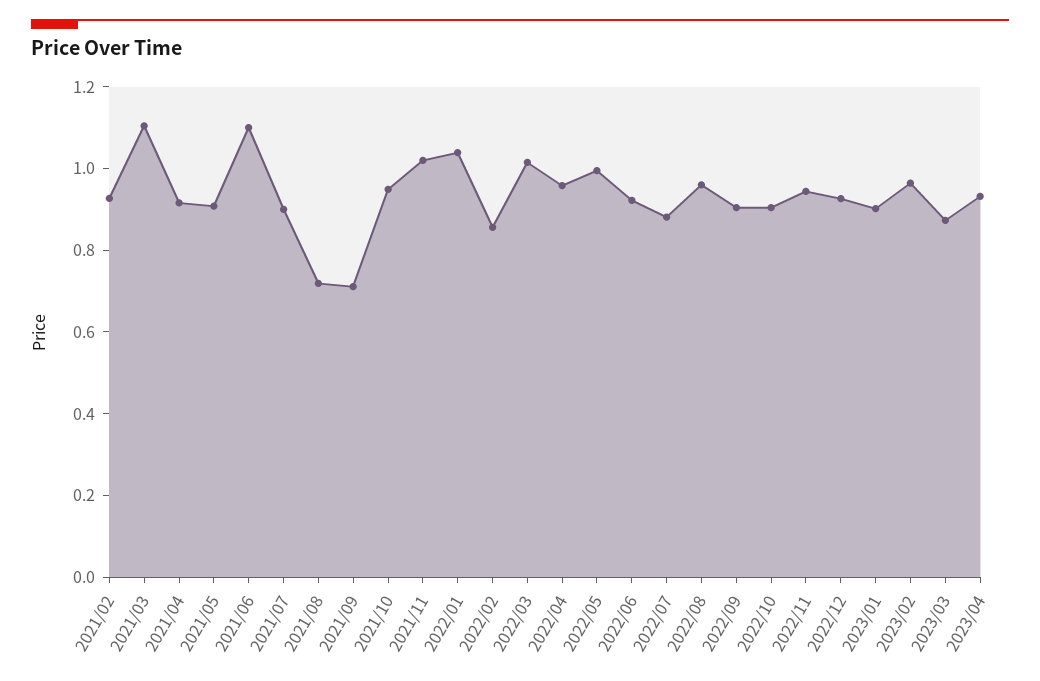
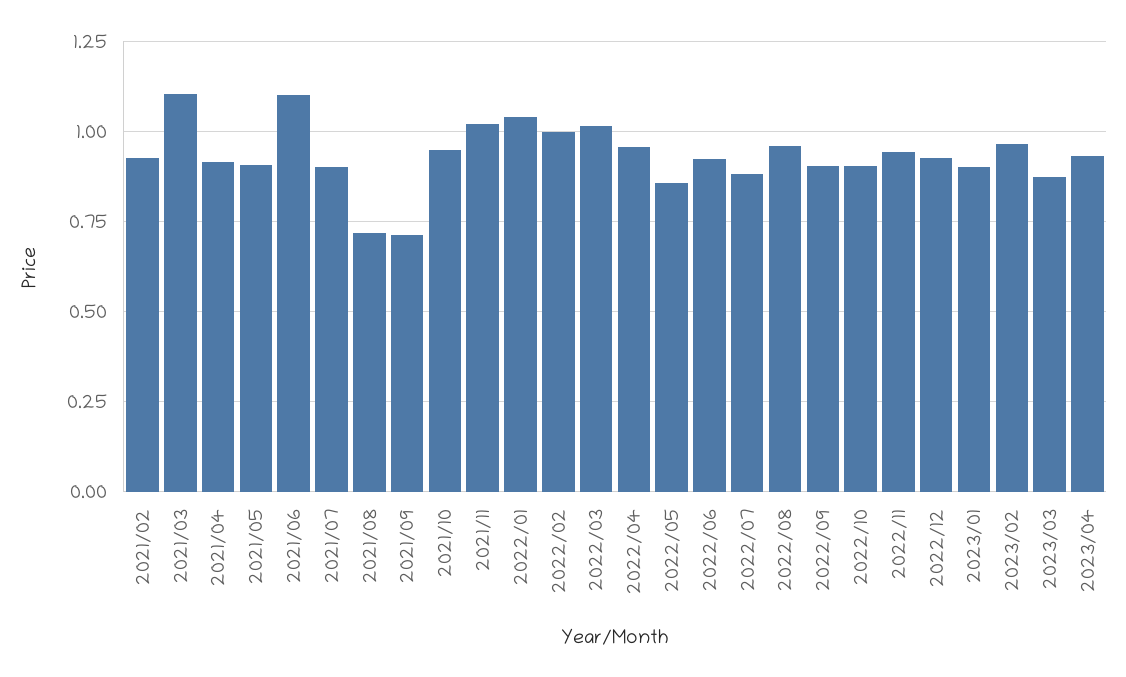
2022/02: 0.85 -> 1
2022/05: 1 -> 0.85

